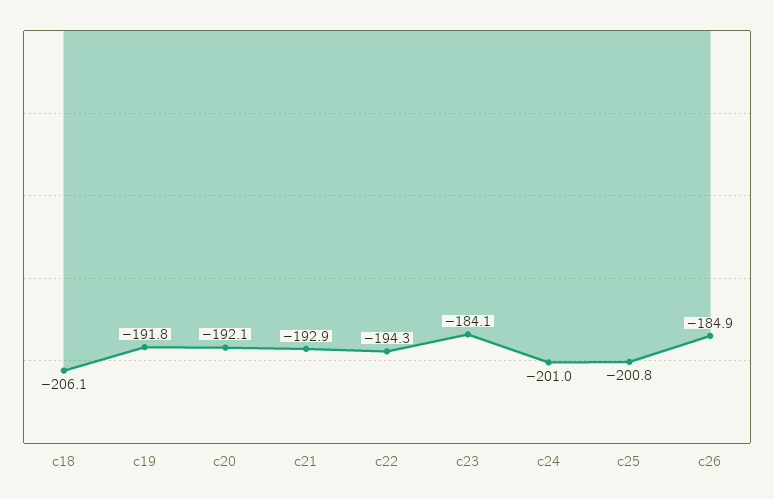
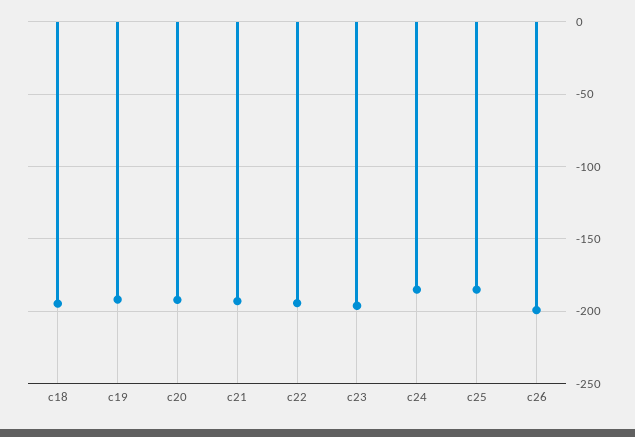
c18: -206.1 -> -195
c23: -184.1 -> -195
c24: -201 -> -185
c25: -200.8 -> -185
c26: -184.9 -> -200

